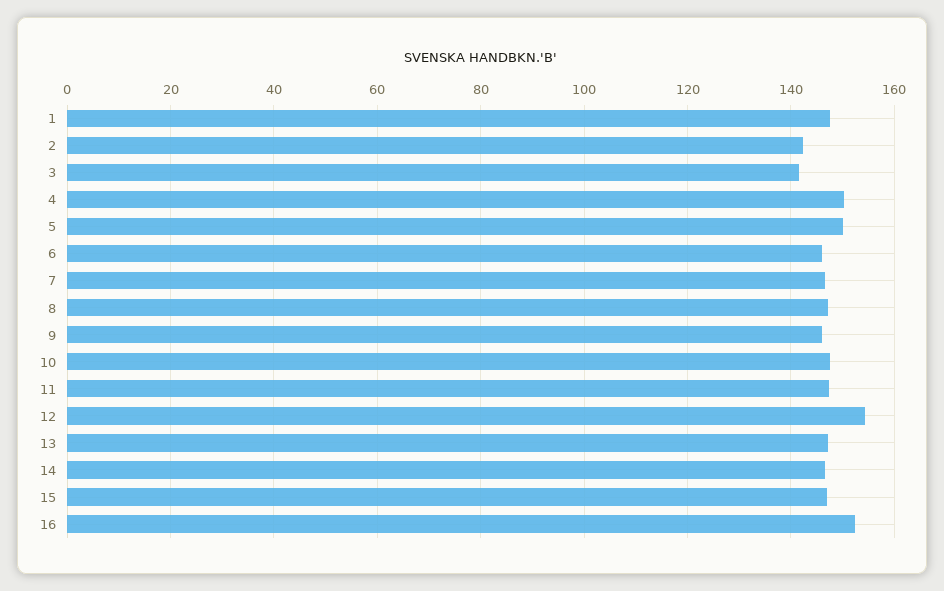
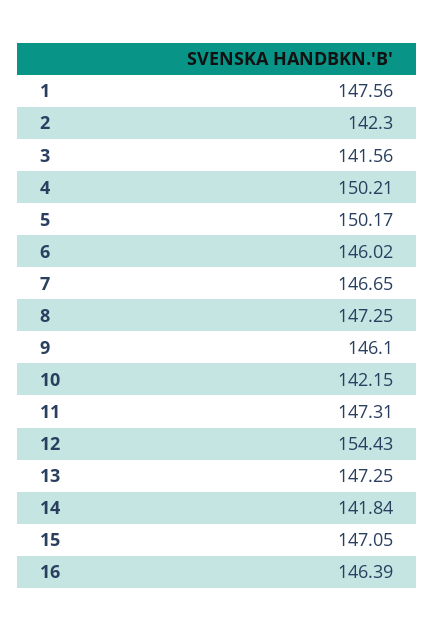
10: 148 -> 142.15
14: 146 -> 141.84
16: 152 -> 146.39

